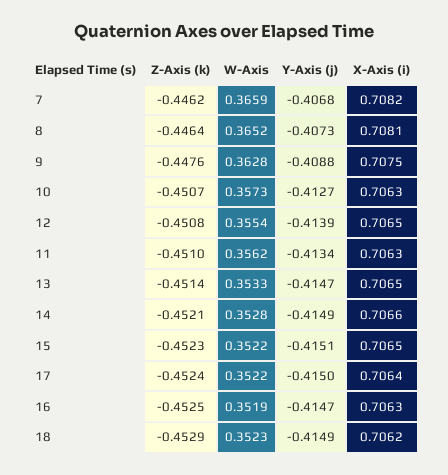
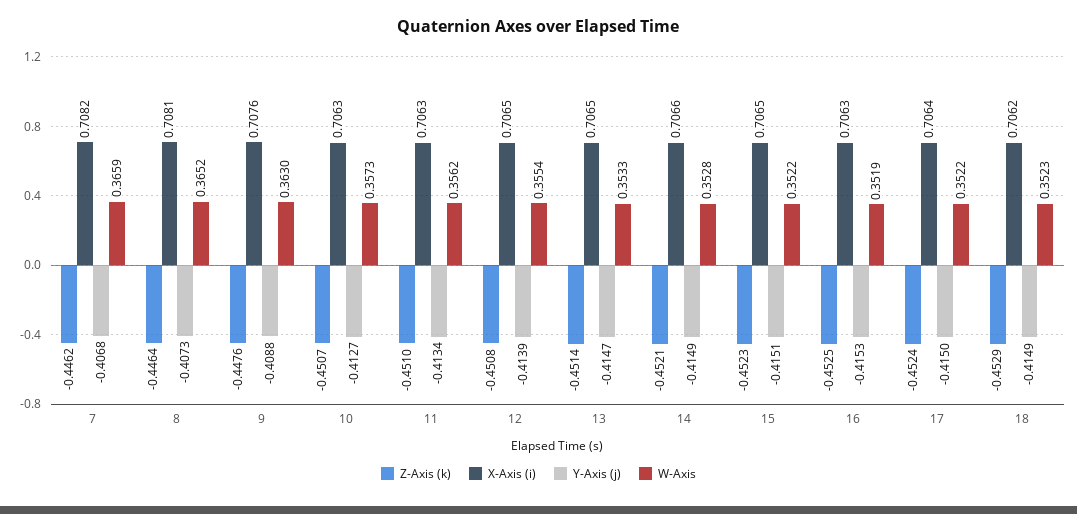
W-Axis, 9: 0.3628 -> 0.363
X-Axis (i), 9: 0.7075 -> 0.7076
Y-Axis (j), 16: -0.4147 -> -0.4153

